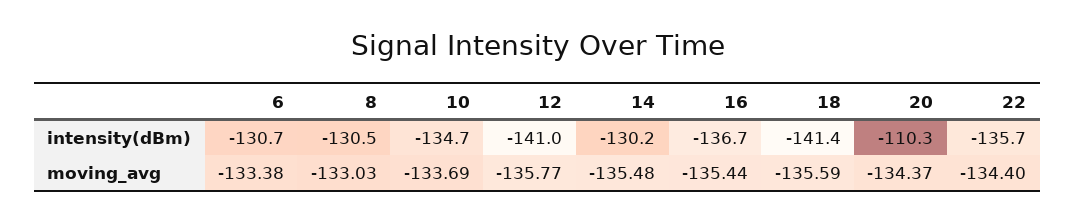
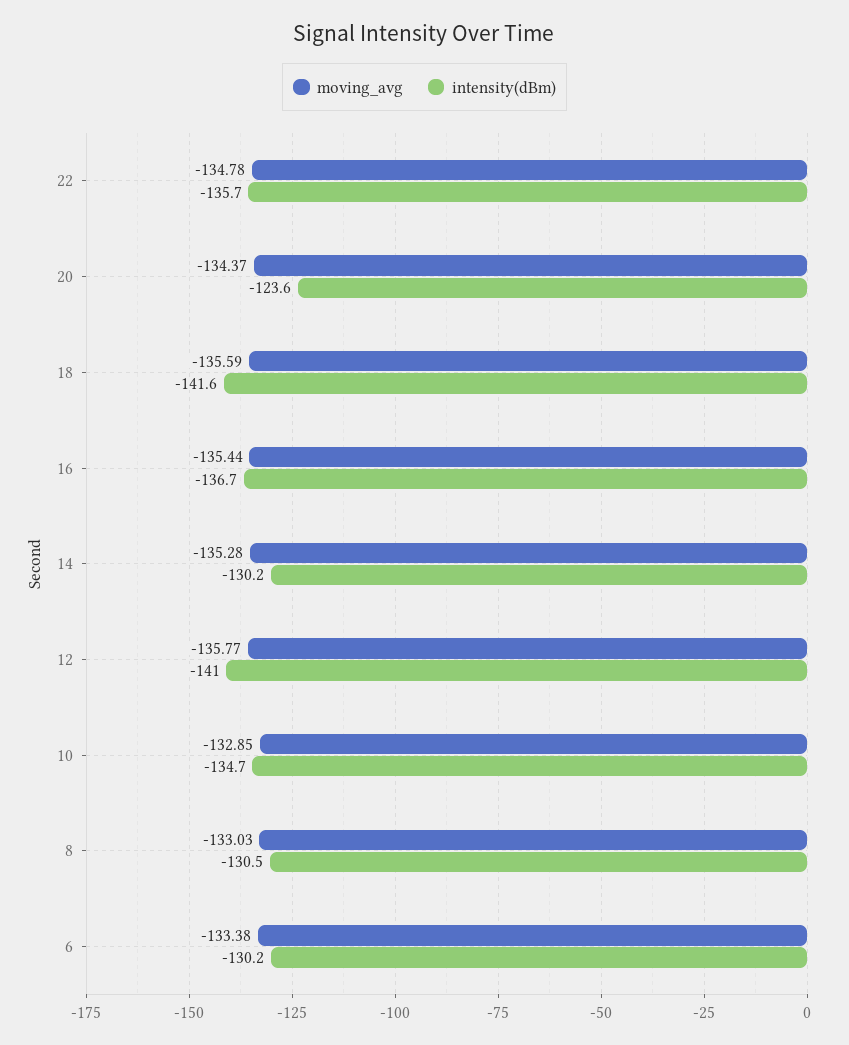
intensity(dBm), 6: -130.7 -> -130.2
intensity(dBm), 18: -141.4 -> -141.6
intensity(dBm), 20: -110.3 -> -123.6
moving_avg, 10: -133.69 -> -132.85
moving_avg, 14: -135.48 -> -135.28
moving_avg, 22: -134.4 -> -134.78

